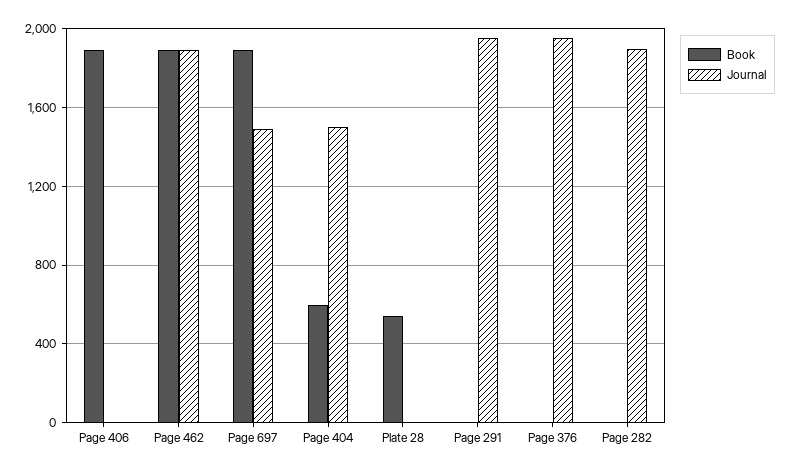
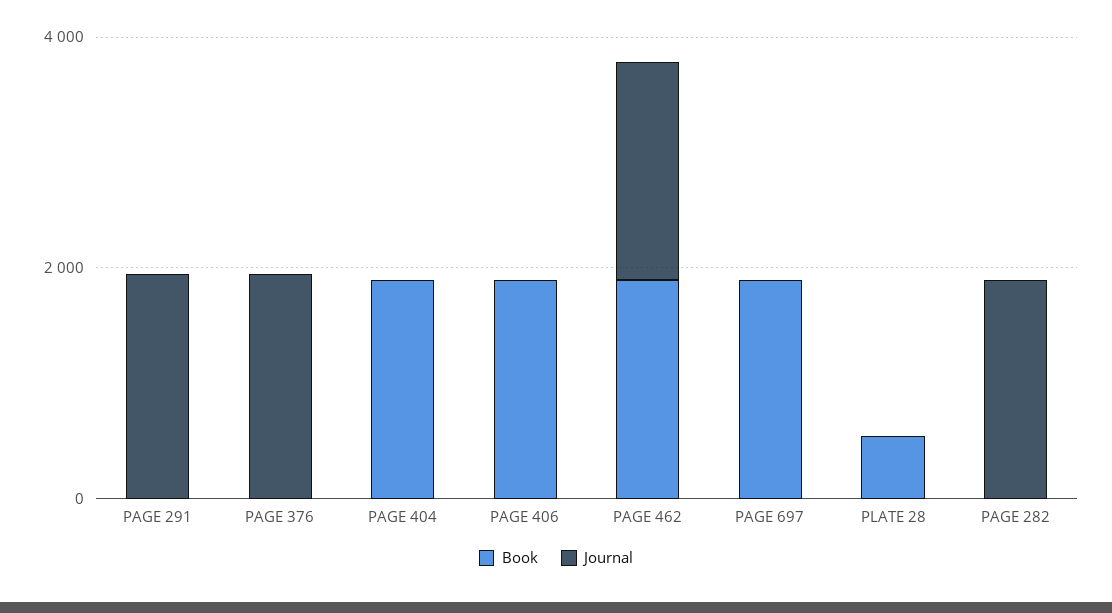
Journal, Page 697: 1500 -> 0
Book, Page 404: 600 -> 2000
Journal, Page 404: 1500 -> 0

